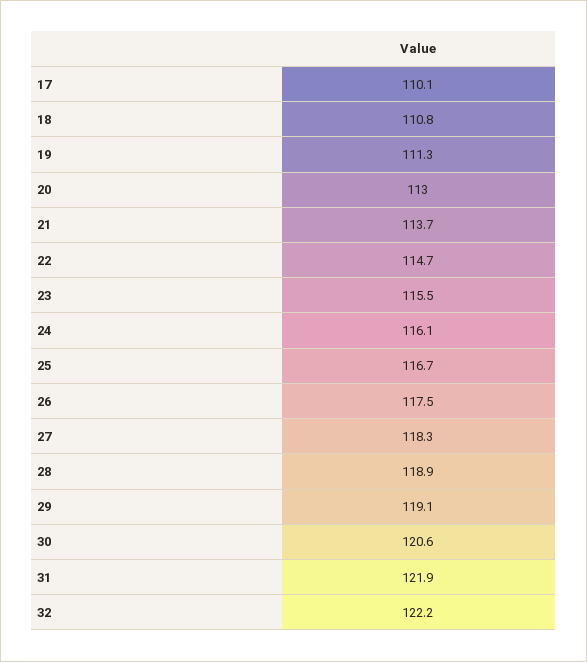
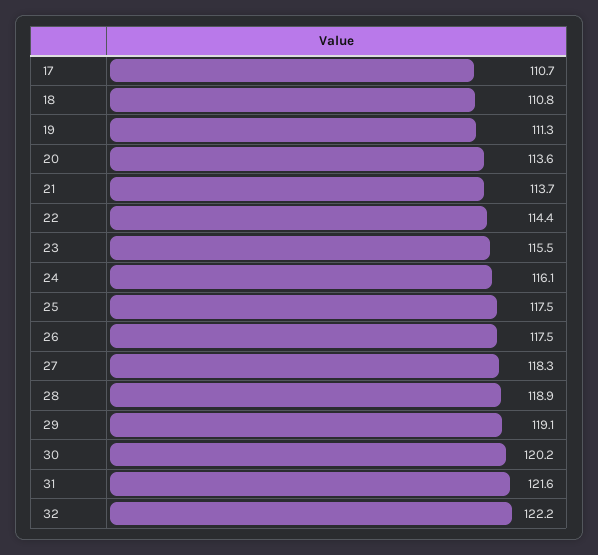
17: 110.1 -> 110.7
20: 113 -> 113.6
22: 114.7 -> 114.4
25: 116.7 -> 117.5
30: 120.6 -> 120.2
31: 121.9 -> 121.6

